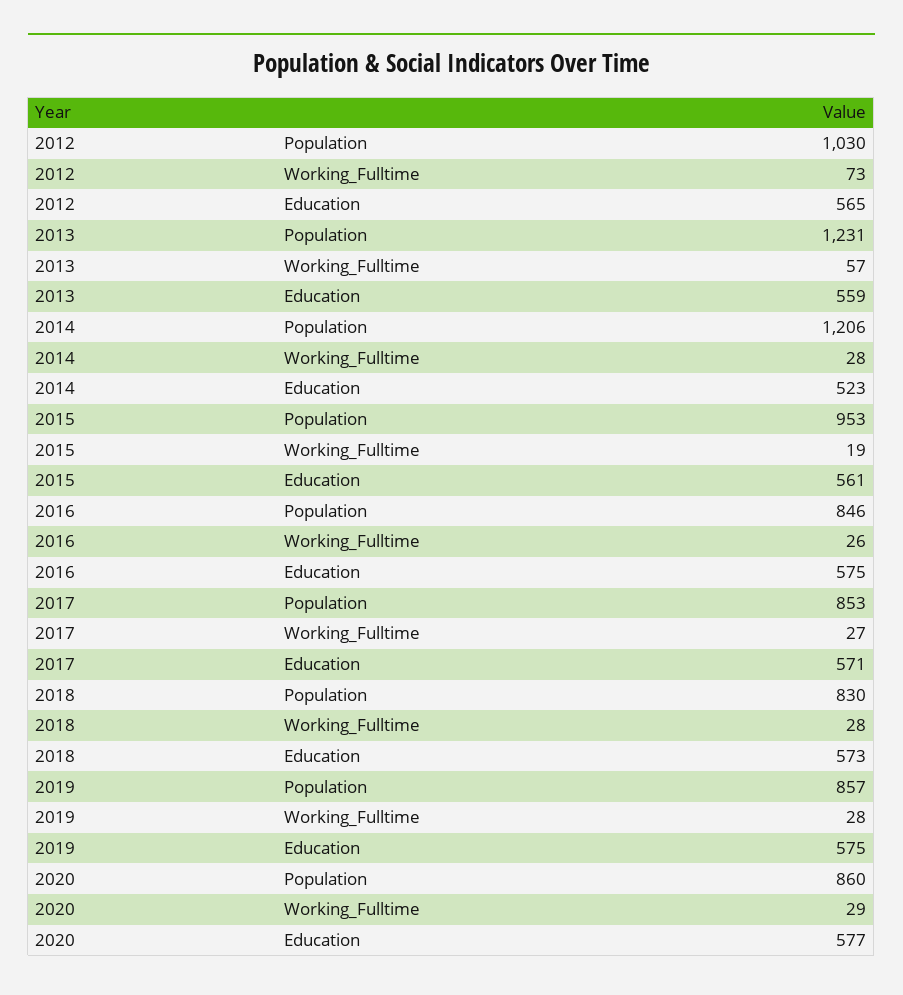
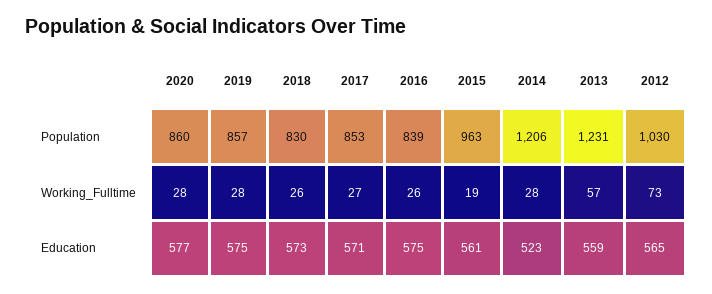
2015, Population: 953 -> 963
2016, Population: 846 -> 839
2018, Working_Fulltime: 28 -> 26
2020, Working_Fulltime: 29 -> 28

